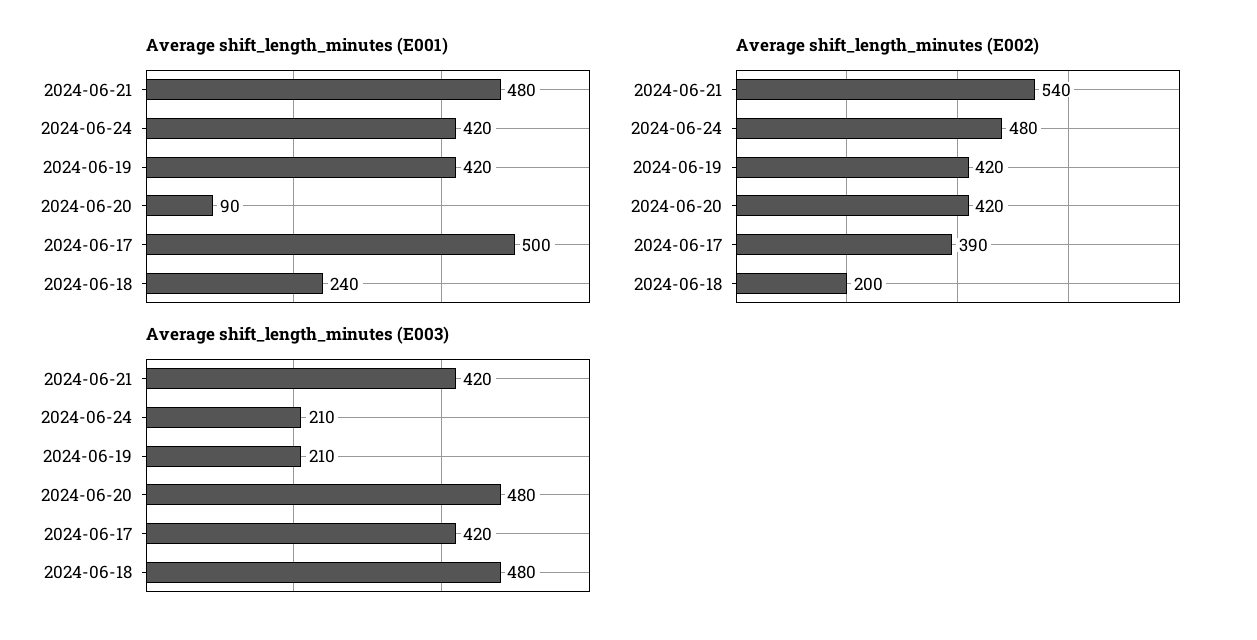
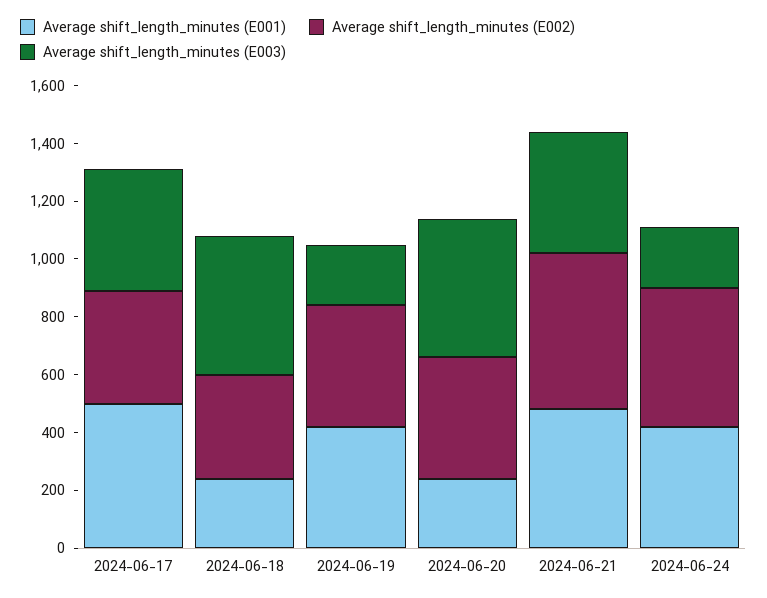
Average shift_length_minutes (E001), 2024-06-20: 90 -> 250
Average shift_length_minutes (E002), 2024-06-18: 200 -> 350

